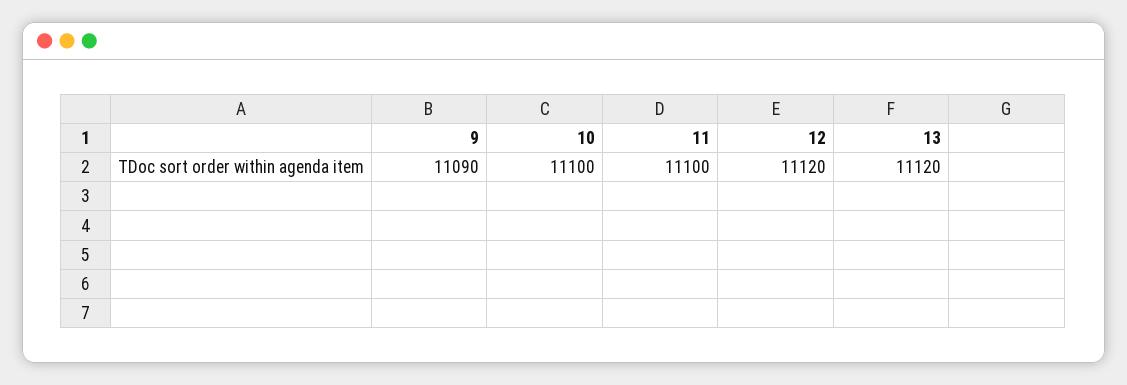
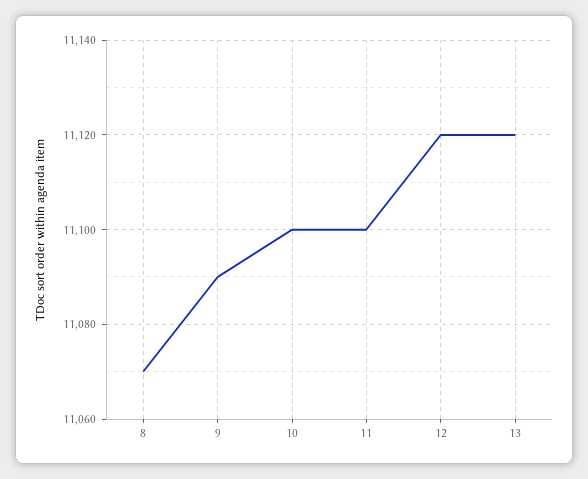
8: none -> 11070

